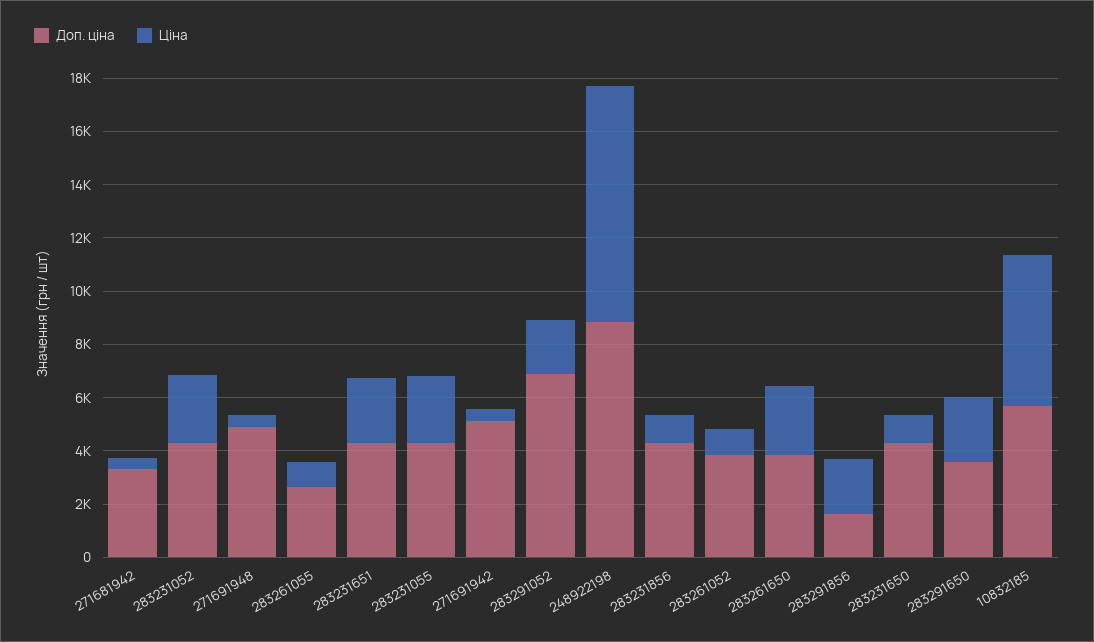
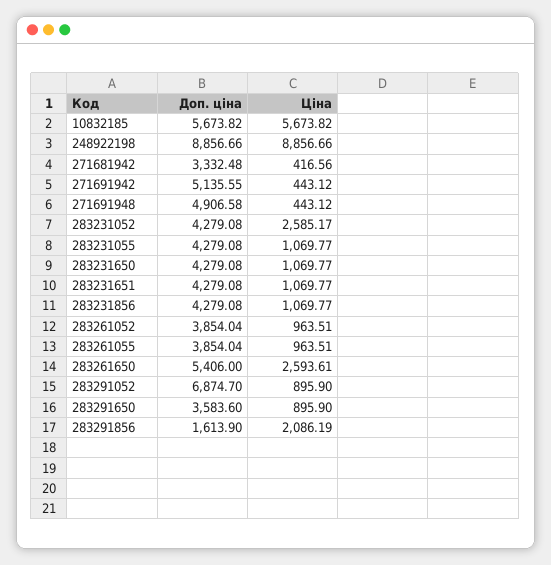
Доп. ціна, 283261055: 2500 -> 3854.04
Ціна, 283231651: 2500 -> 1069.77
Ціна, 283231055: 2500 -> 1069.77
Ціна, 283291052: 2000 -> 895.9
Доп. ціна, 283261650: 4000 -> 5406
Ціна, 283291650: 2500 -> 895.9

